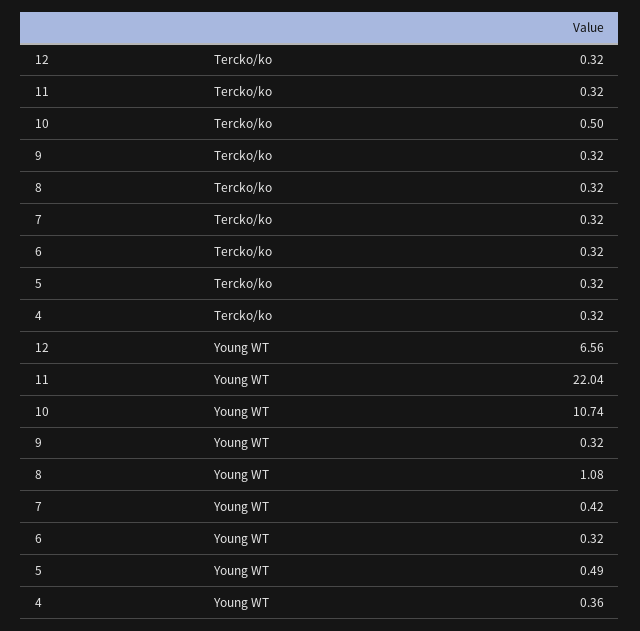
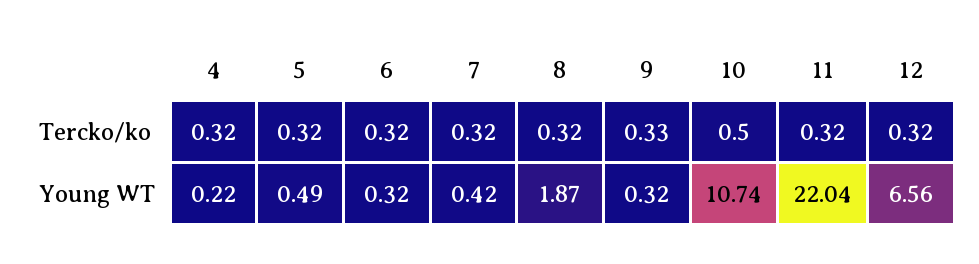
9, Tercko/ko: 0.32 -> 0.33
8, Young WT: 1.08 -> 1.87
4, Young WT: 0.36 -> 0.22

